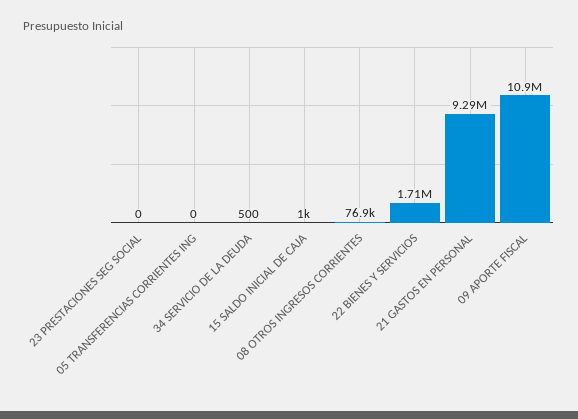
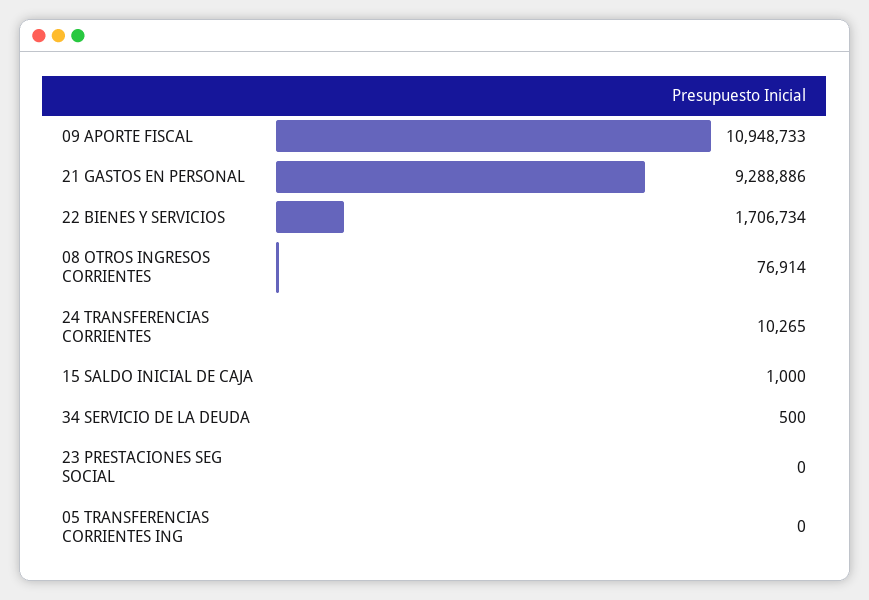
24 TRANSFERENCIAS CORRIENTES: none -> 10265

